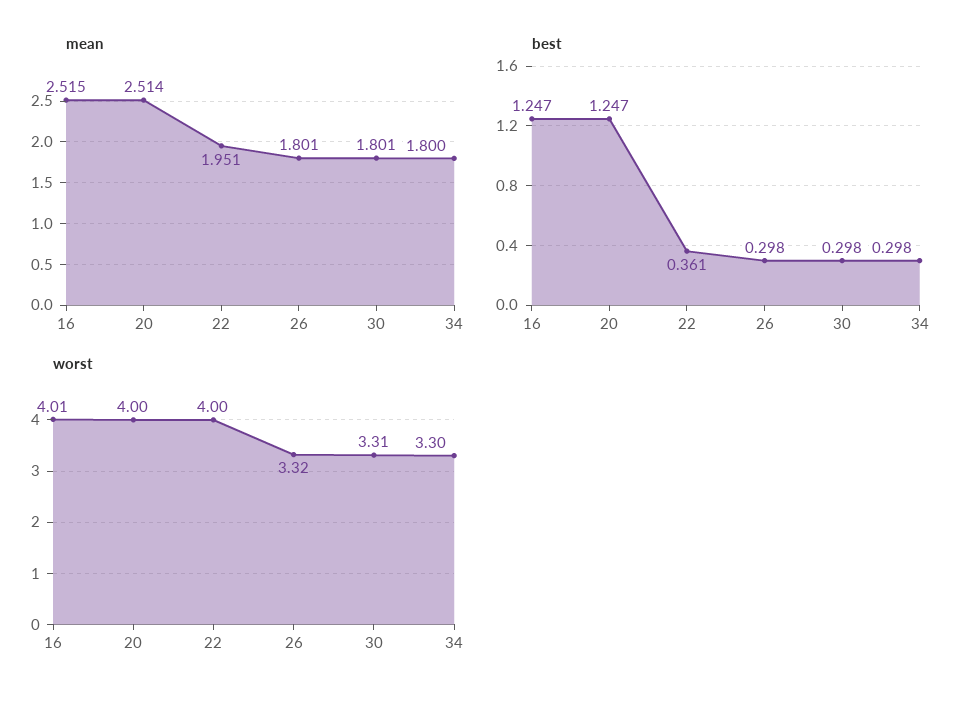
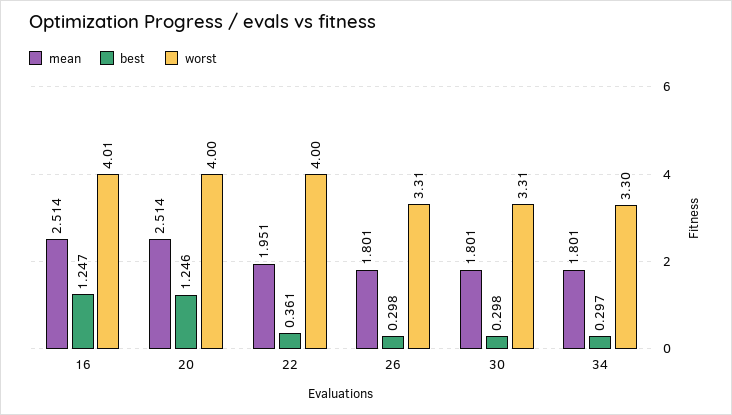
mean, 16: 2.515 -> 2.514
mean, 34: 1.8 -> 1.801
best, 20: 1.247 -> 1.246
best, 34: 0.298 -> 0.297
worst, 26: 3.32 -> 3.31

